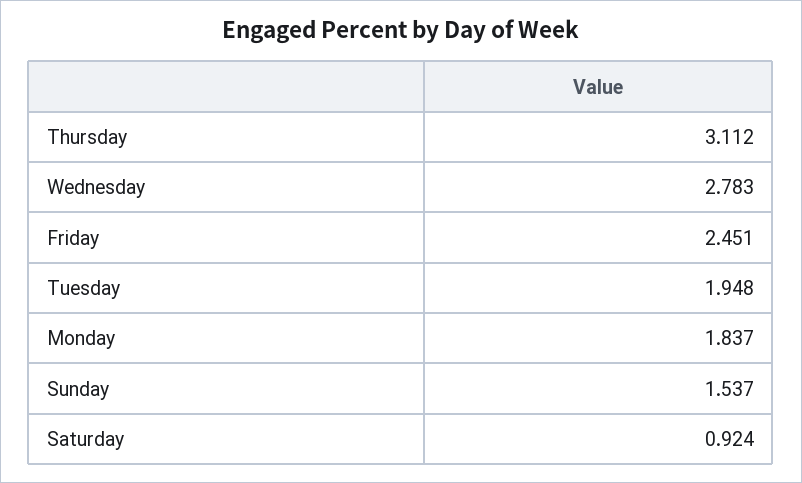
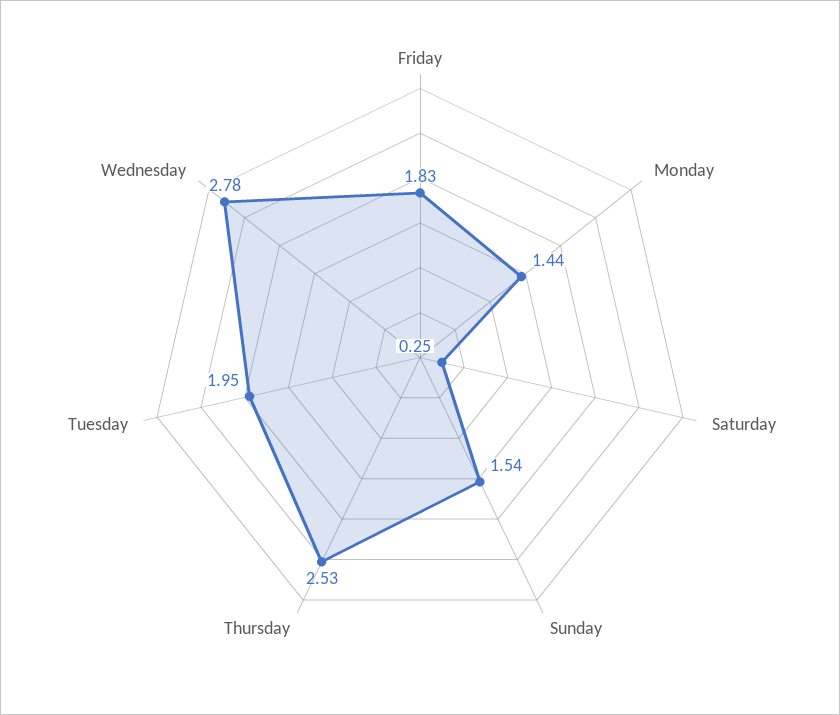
Thursday: 3.112 -> 2.53
Friday: 2.451 -> 1.83
Monday: 1.837 -> 1.44
Saturday: 0.924 -> 0.25

